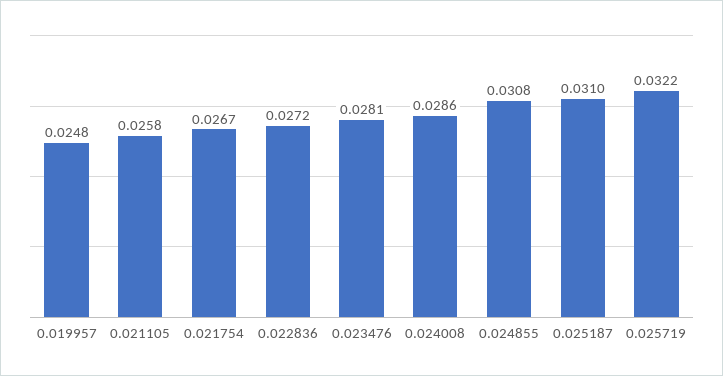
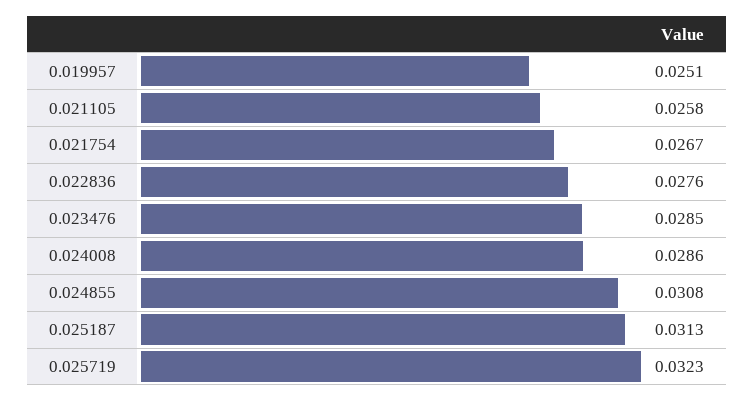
0.019957: 0.0248 -> 0.0251
0.022836: 0.0272 -> 0.0276
0.023476: 0.0281 -> 0.0285
0.025187: 0.031 -> 0.0313
0.025719: 0.0322 -> 0.0323

